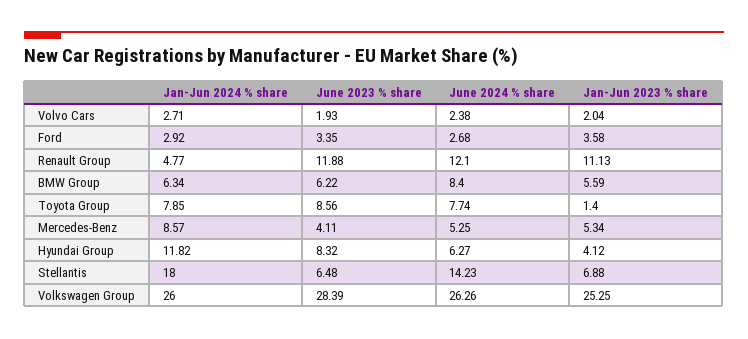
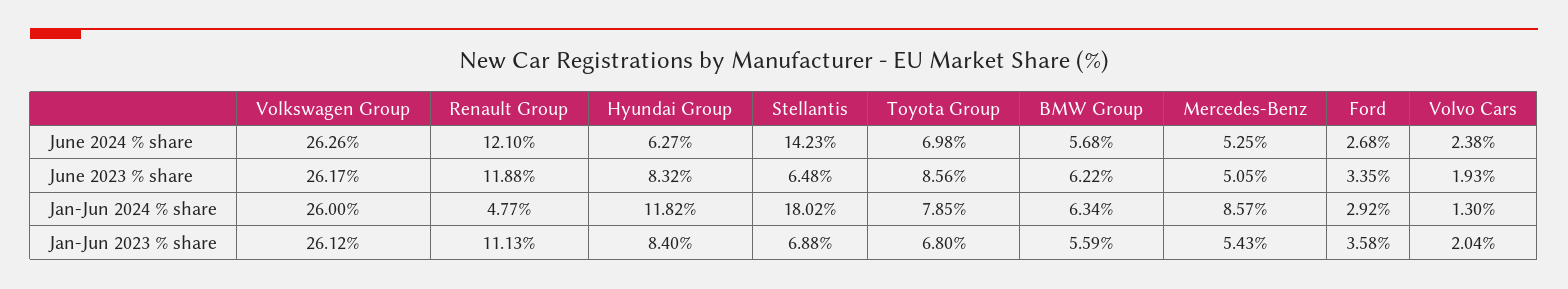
Jan-Jun 2024 % share, Volvo Cars: 2.71 -> 1.3
June 2024 % share, BMW Group: 8.4 -> 5.68
June 2024 % share, Toyota Group: 7.74 -> 6.98
Jan-Jun 2023 % share, Toyota Group: 1.4 -> 6.8
June 2023 % share, Mercedes-Benz: 4.11 -> 5.05
Jan-Jun 2023 % share, Mercedes-Benz: 5.34 -> 5.43
Jan-Jun 2023 % share, Hyundai Group: 4.12 -> 8.4
Jan-Jun 2024 % share, Stellantis: 18 -> 18.02
June 2023 % share, Volkswagen Group: 28.39 -> 26.17
Jan-Jun 2023 % share, Volkswagen Group: 25.25 -> 26.12

